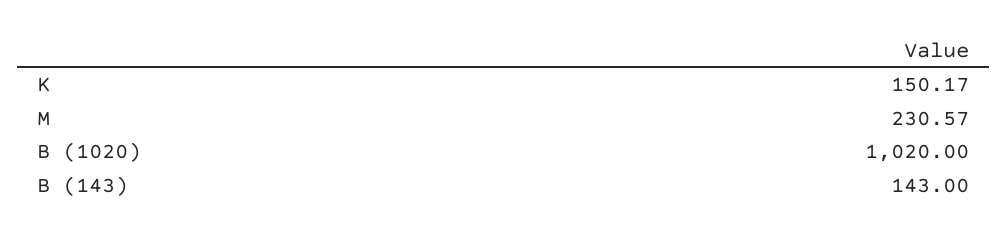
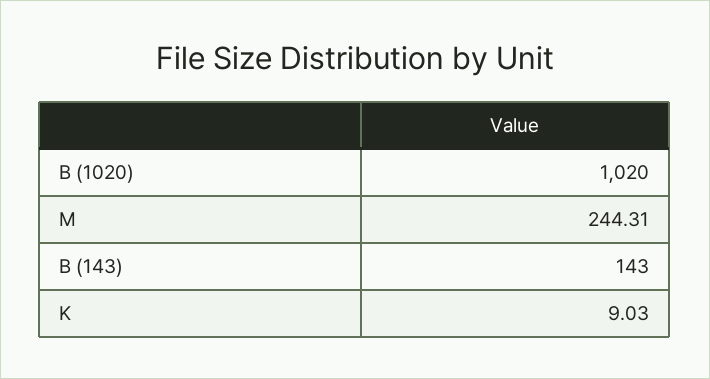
K: 150.17 -> 9.03
M: 230.57 -> 244.31

